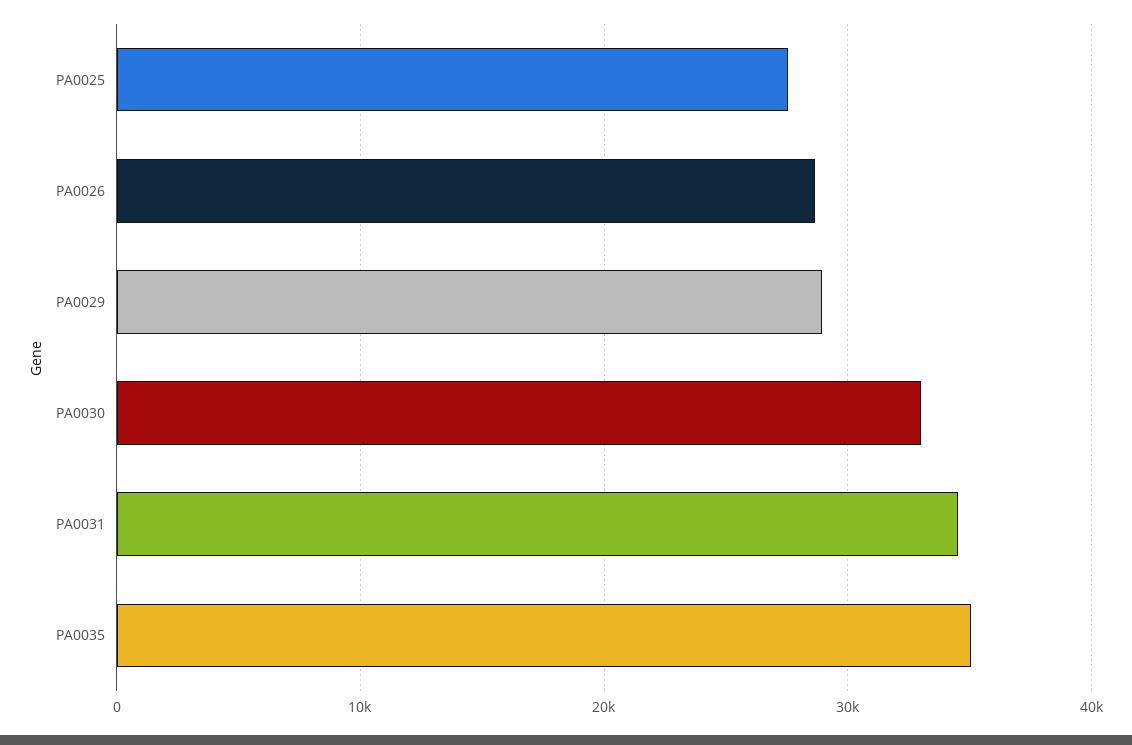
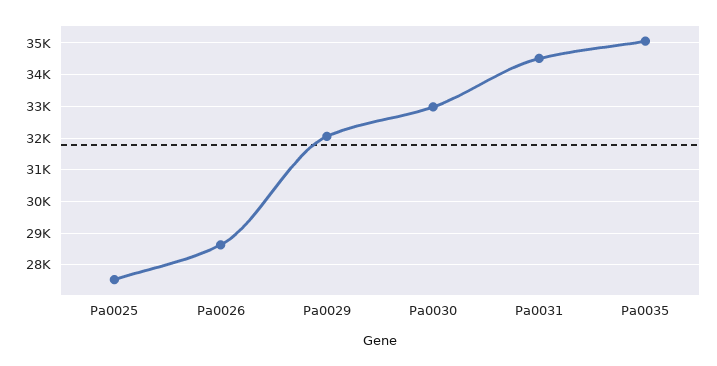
PA0029: 29000 -> 32000

